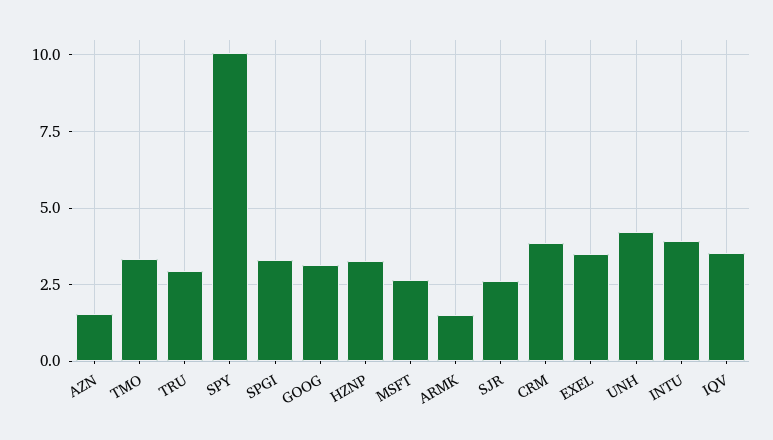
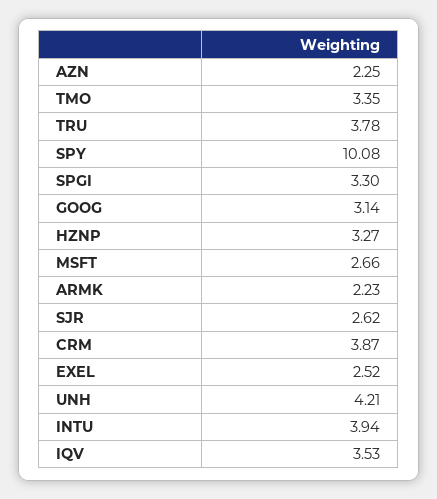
AZN: 1.5 -> 2.25
TRU: 3 -> 3.78
ARMK: 1.5 -> 2.23
EXEL: 3.5 -> 2.52

